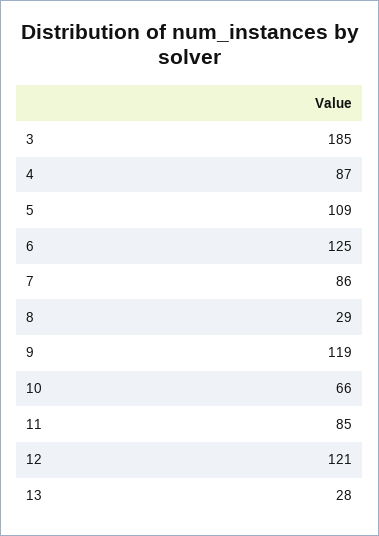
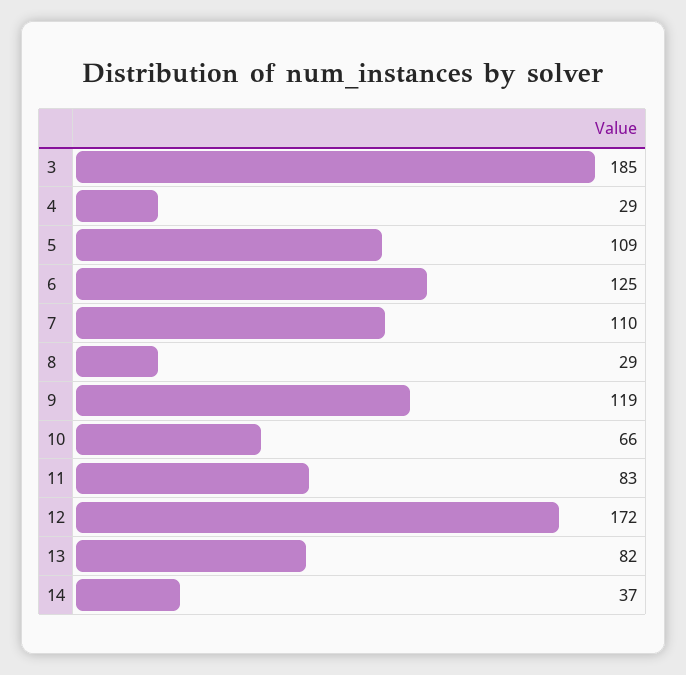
4: 87 -> 29
7: 86 -> 110
11: 85 -> 83
12: 121 -> 172
13: 28 -> 82
14: none -> 37

